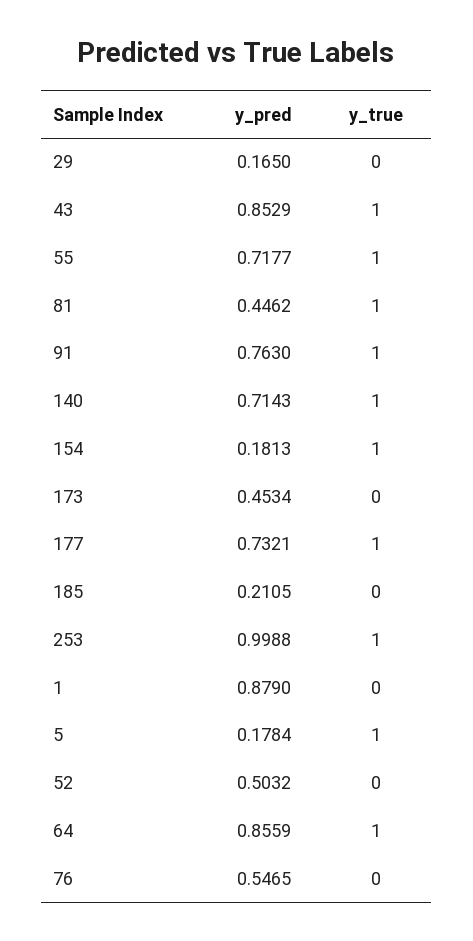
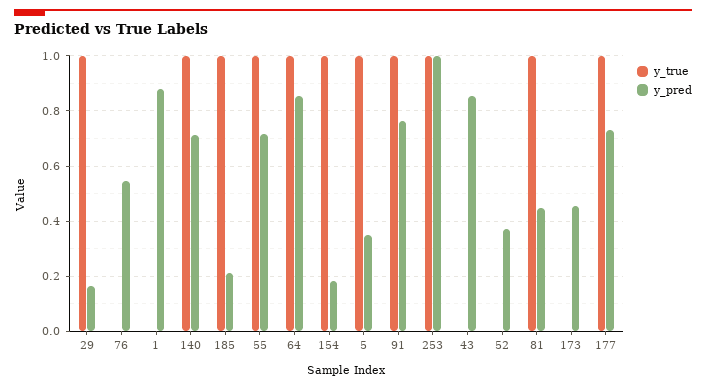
y_true, 29: 0 -> 1
y_true, 43: 1 -> 0
y_true, 185: 0 -> 1
y_pred, 5: 0.1784 -> 0.35
y_pred, 52: 0.5032 -> 0.375

